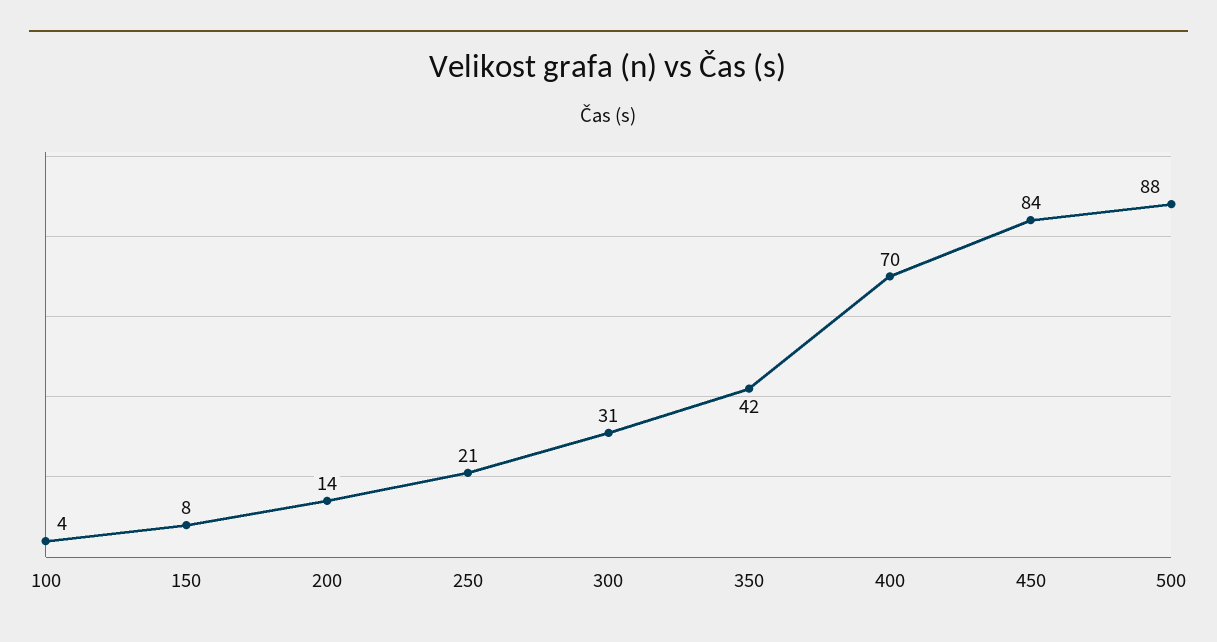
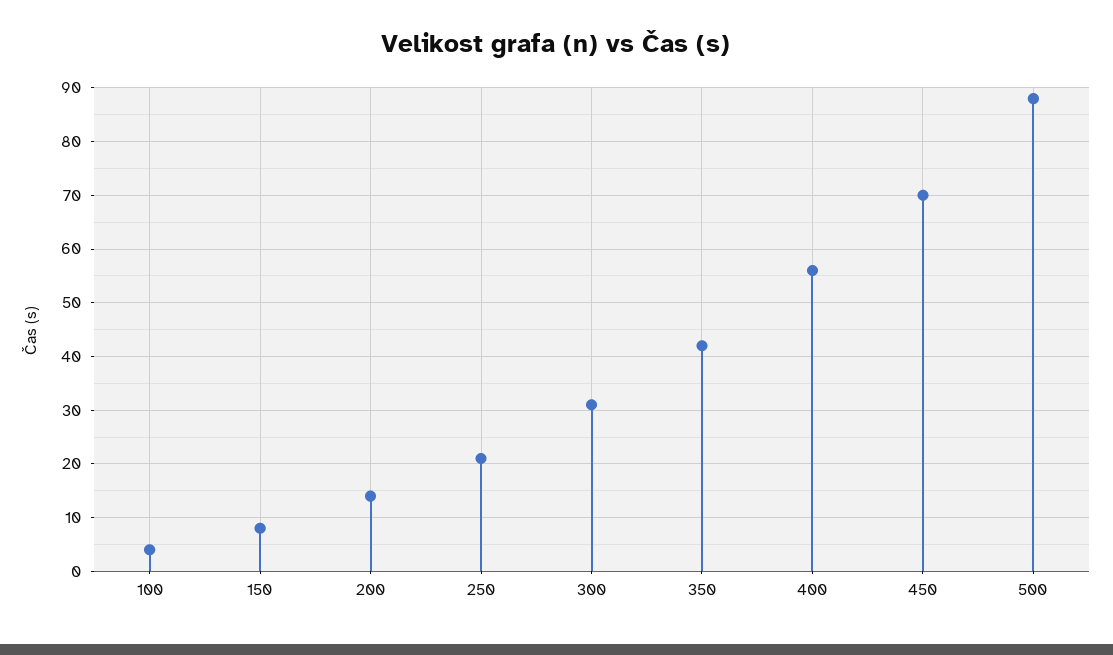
400: 70 -> 55
450: 84 -> 70

